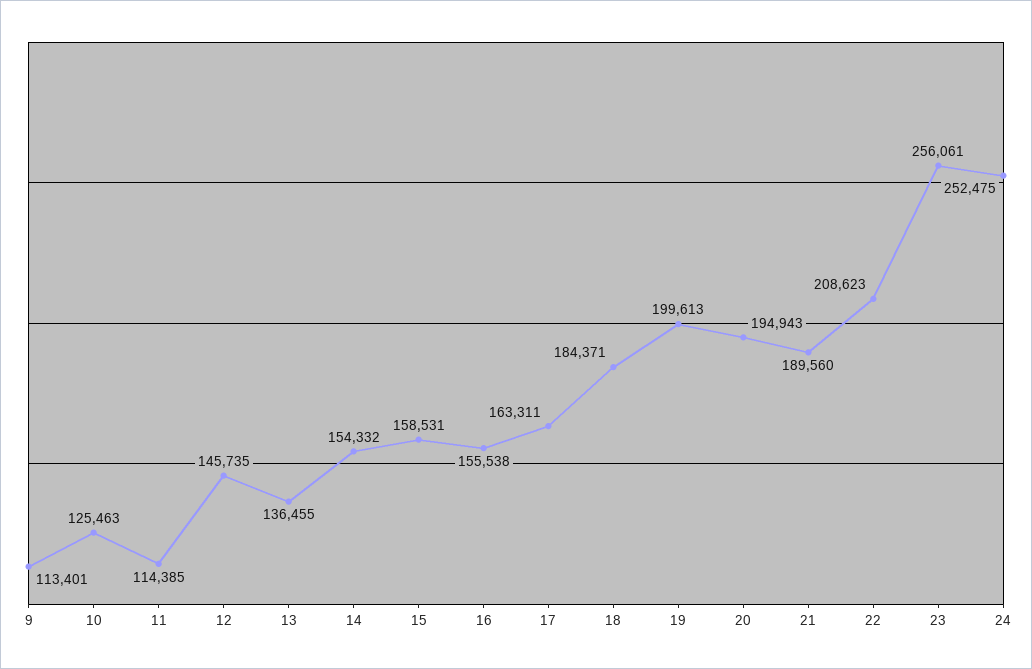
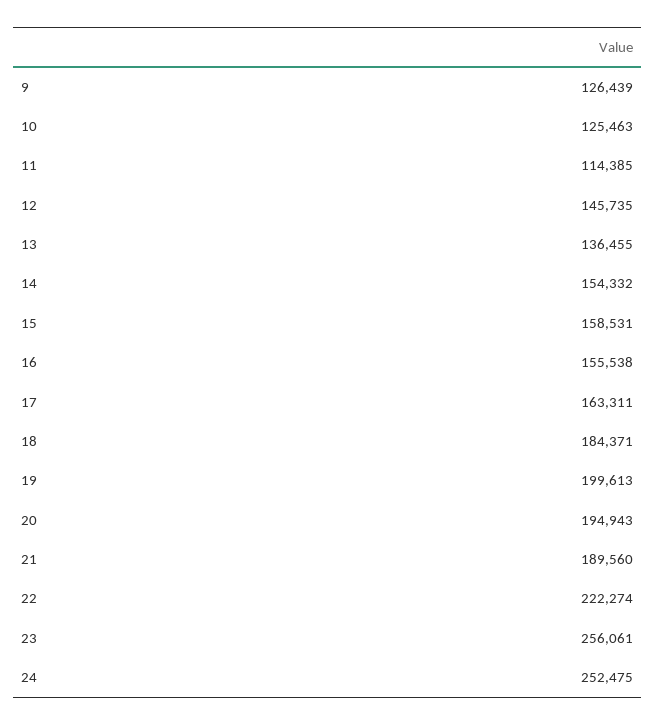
9: 113401 -> 126439
22: 208623 -> 222274

